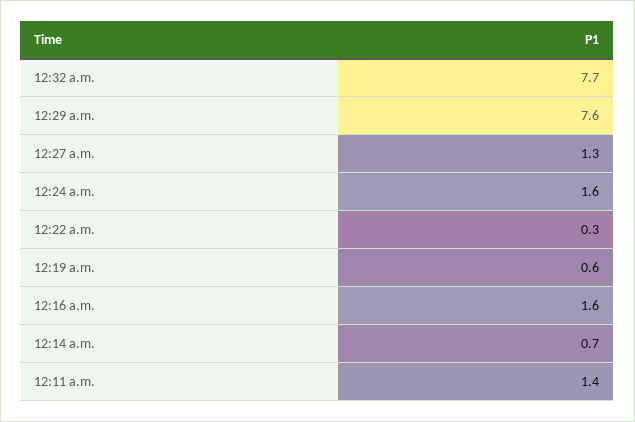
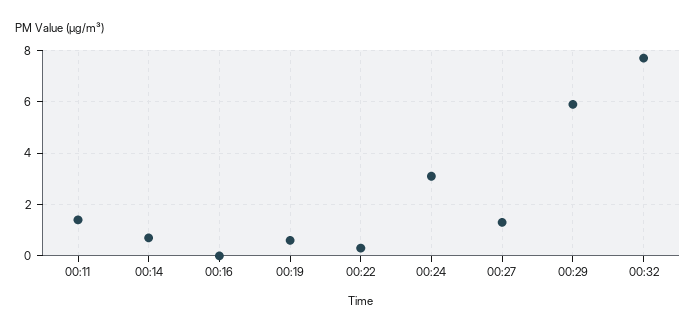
12:29 a.m.: 7.6 -> 6
12:24 a.m.: 1.6 -> 3
12:16 a.m.: 1.6 -> 0

